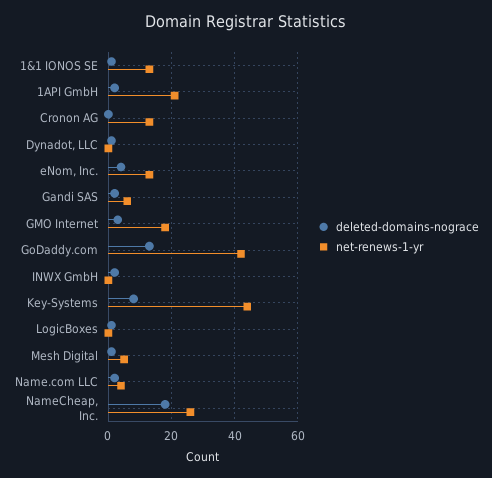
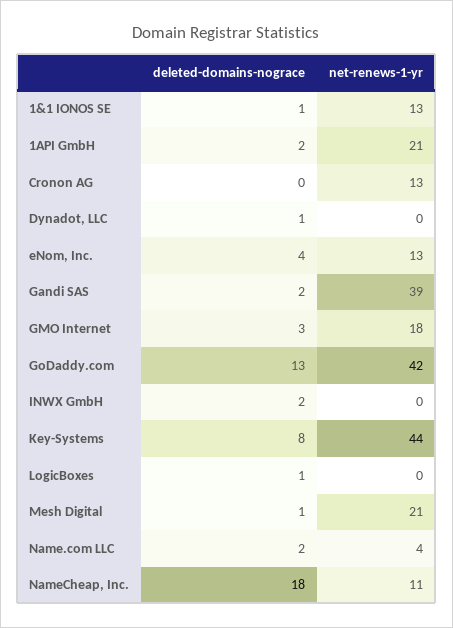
net-renews-1-yr, Gandi SAS: 5 -> 39
net-renews-1-yr, Mesh Digital: 5 -> 21
net-renews-1-yr, NameCheap, Inc.: 25 -> 11

